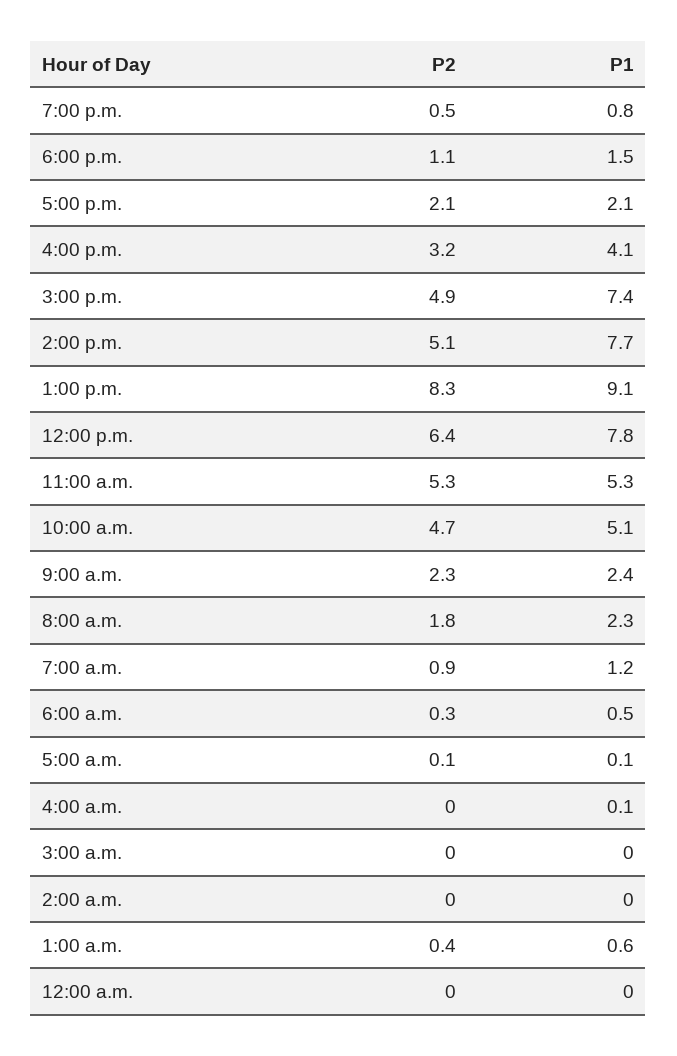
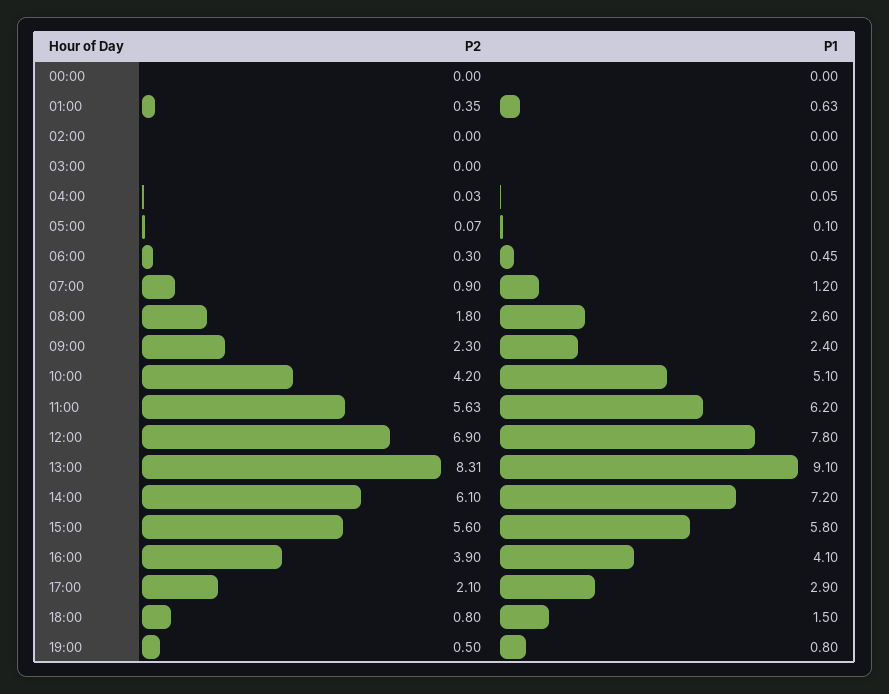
P2, 6:00 p.m.: 1.1 -> 0.8
P1, 5:00 p.m.: 2.1 -> 2.9
P2, 4:00 p.m.: 3.2 -> 3.9
P2, 3:00 p.m.: 4.9 -> 5.6
P1, 3:00 p.m.: 7.4 -> 5.8
P2, 2:00 p.m.: 5.1 -> 6.1
P1, 2:00 p.m.: 7.7 -> 7.2
P2, 12:00 p.m.: 6.4 -> 6.9
P2, 11:00 a.m.: 5.3 -> 5.63
P1, 11:00 a.m.: 5.3 -> 6.2
P2, 10:00 a.m.: 4.7 -> 4.2
P1, 8:00 a.m.: 2.3 -> 2.6

